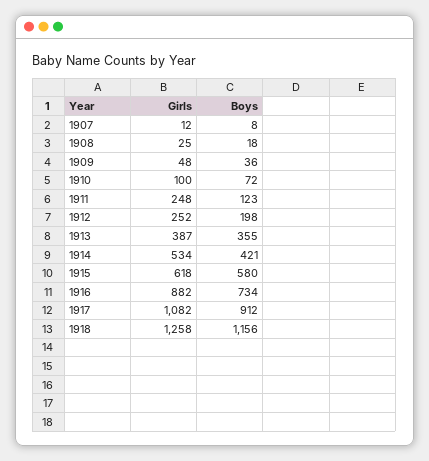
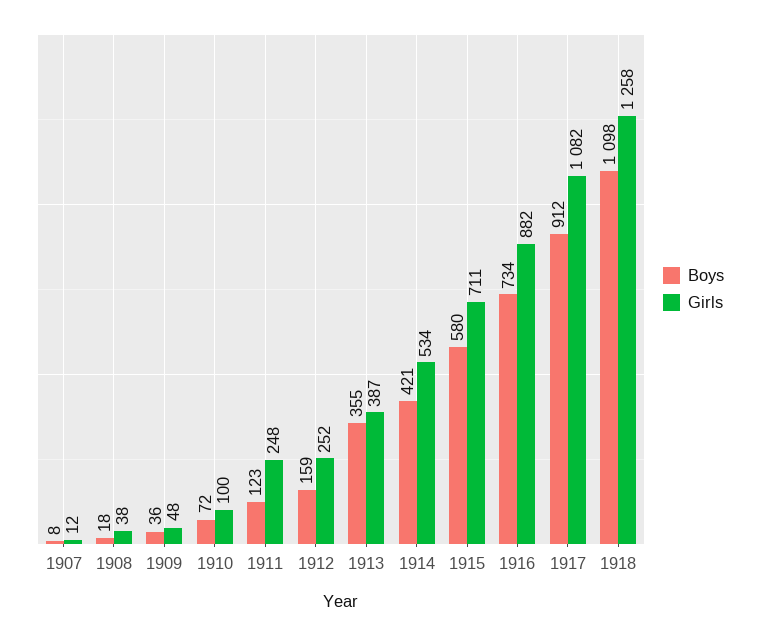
Girls, 1908: 25 -> 38
Boys, 1912: 198 -> 159
Girls, 1915: 618 -> 711
Boys, 1918: 1156 -> 1098

